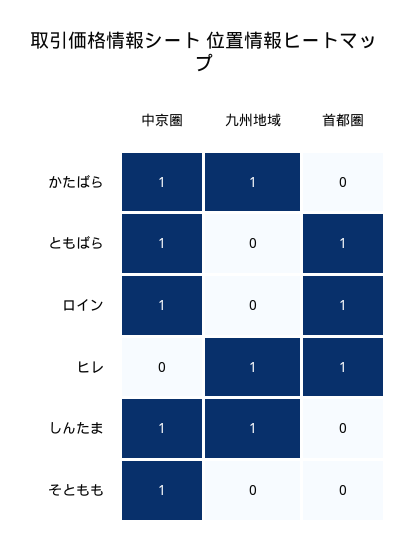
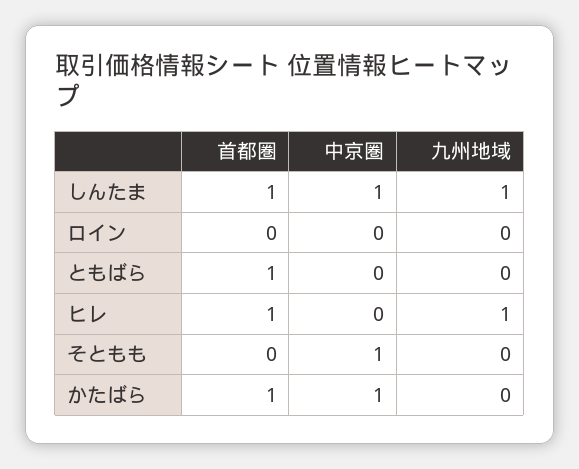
九州地域, かたばら: 1 -> 0
首都圏, かたばら: 0 -> 1
中京圏, ともばら: 1 -> 0
中京圏, ロイン: 1 -> 0
首都圏, ロイン: 1 -> 0
首都圏, しんたま: 0 -> 1

